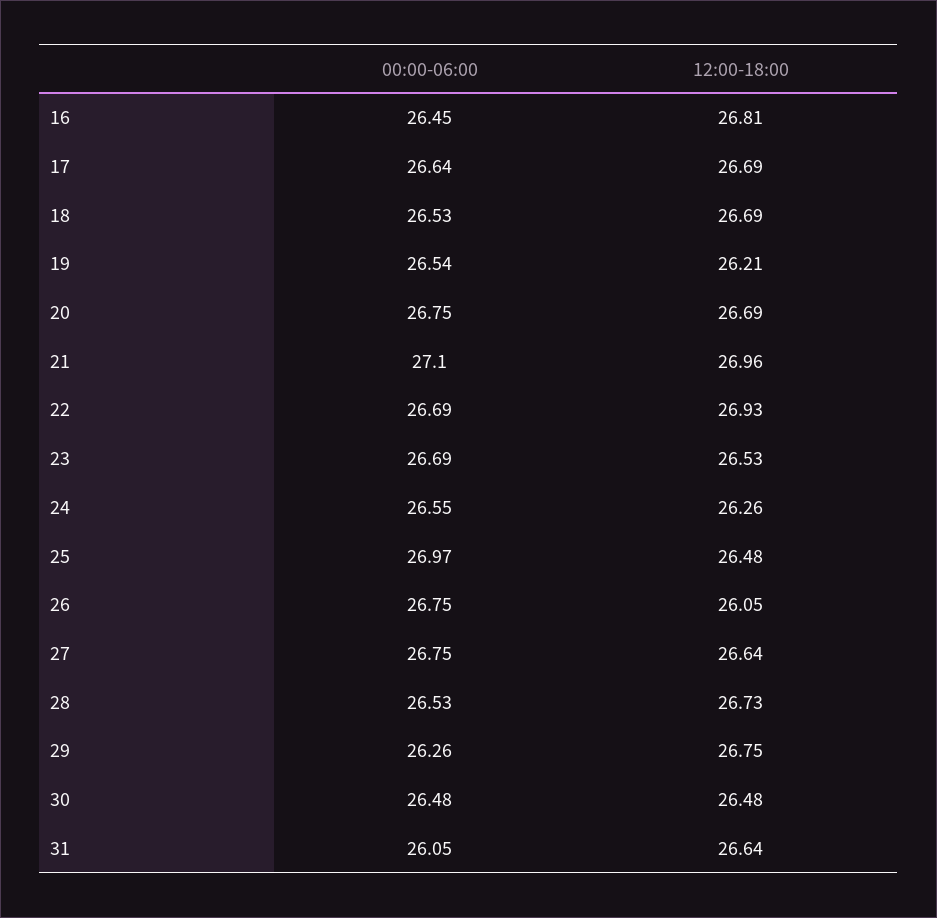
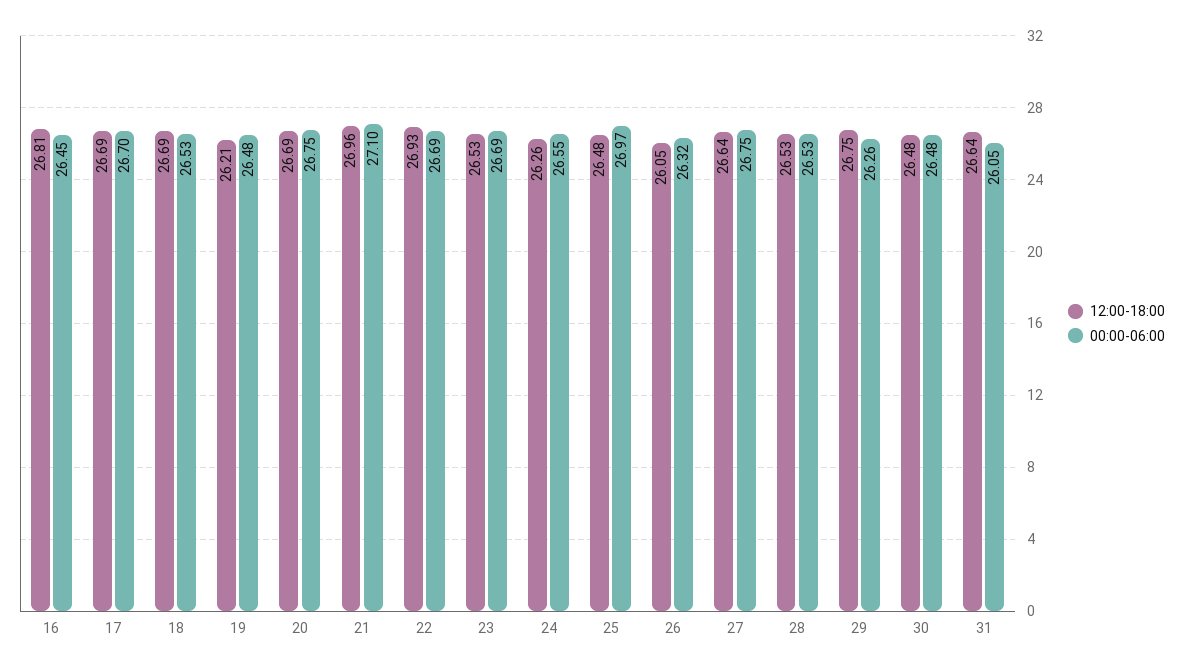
00:00-06:00, 17: 26.64 -> 26.7
00:00-06:00, 19: 26.54 -> 26.48
00:00-06:00, 26: 26.75 -> 26.32
12:00-18:00, 28: 26.73 -> 26.53

